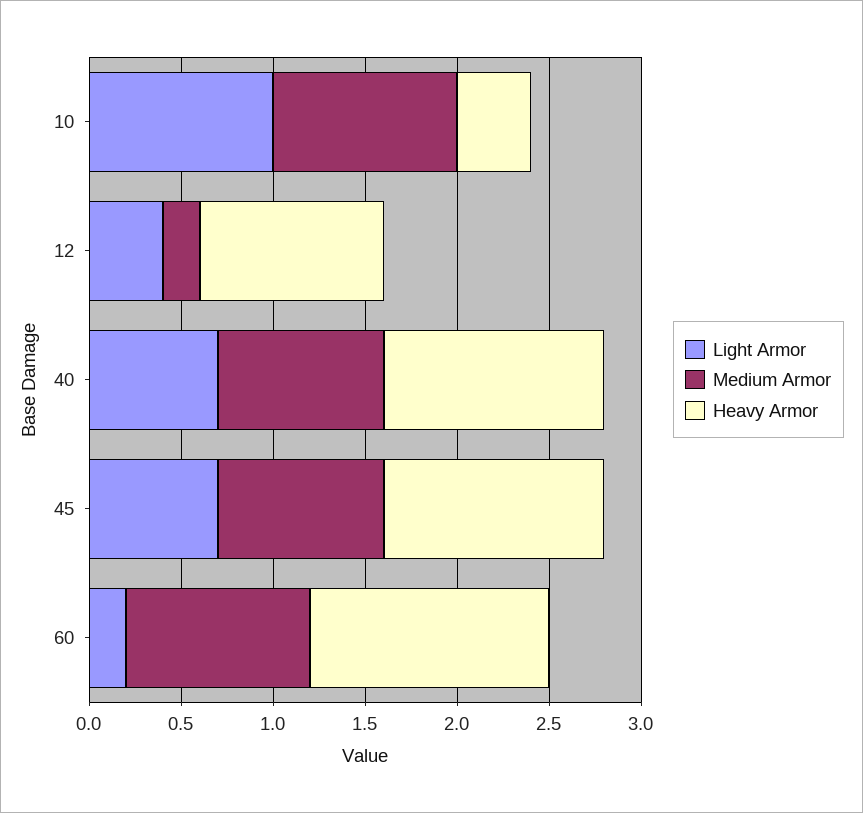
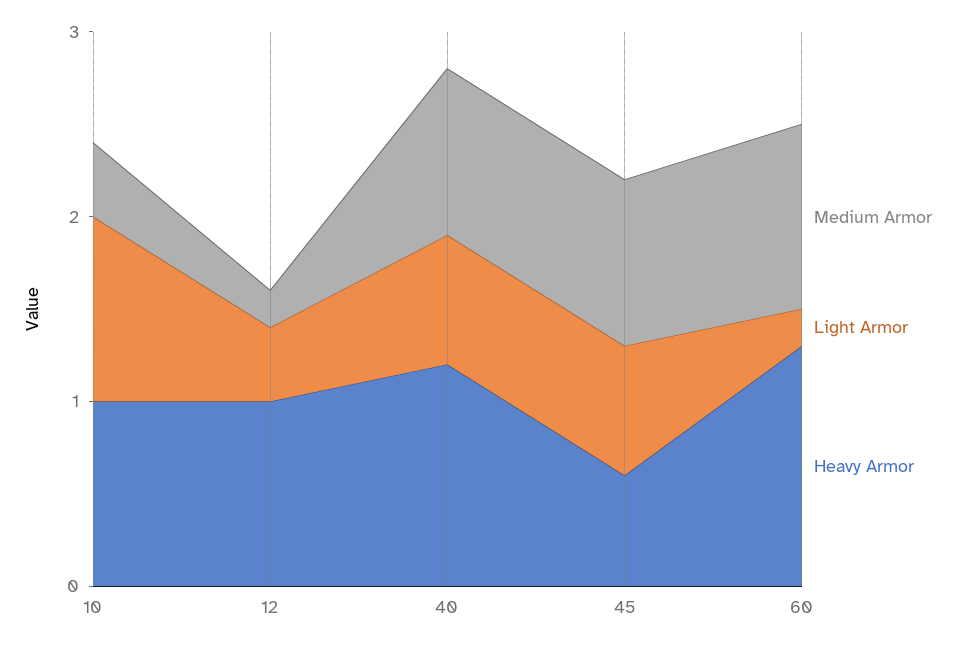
Medium Armor, 10: 1 -> 0.4
Heavy Armor, 10: 0.4 -> 1
Heavy Armor, 45: 1.2 -> 0.6

